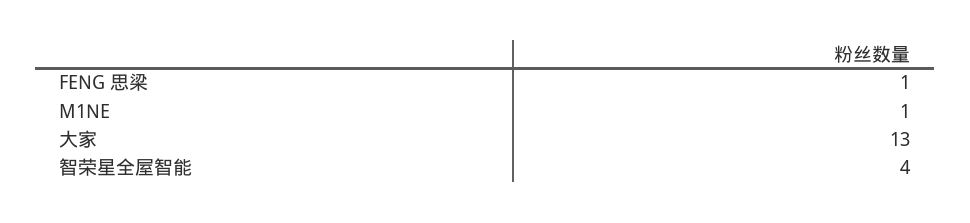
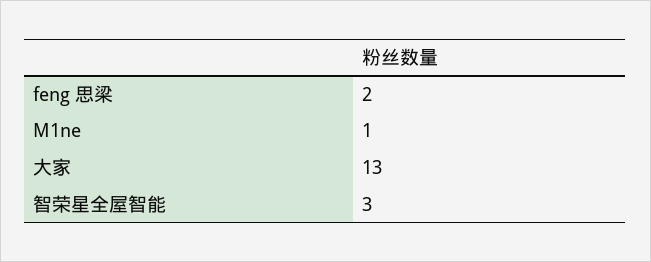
FENG 思梁: 1 -> 2
智荣星全屋智能: 4 -> 3

